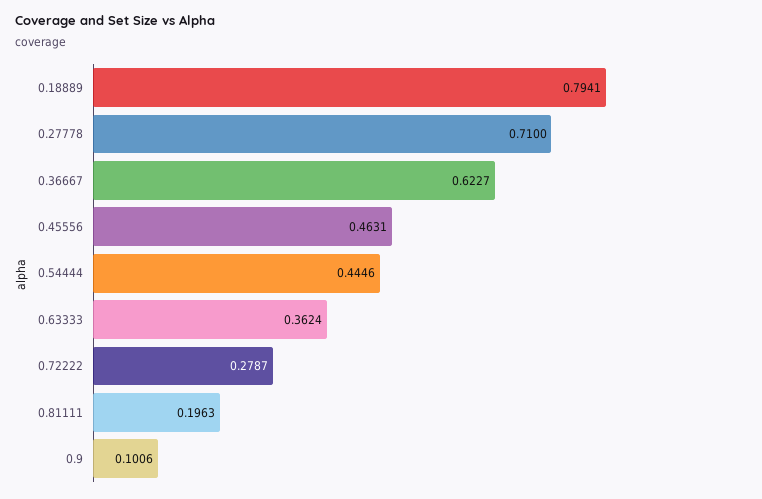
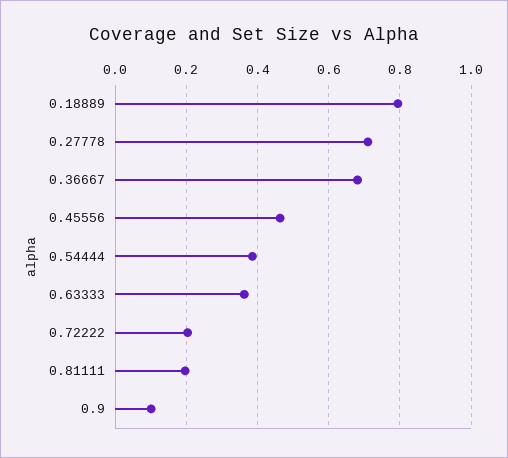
0.36667: 0.6227 -> 0.68
0.54444: 0.4446 -> 0.38
0.72222: 0.2787 -> 0.2

